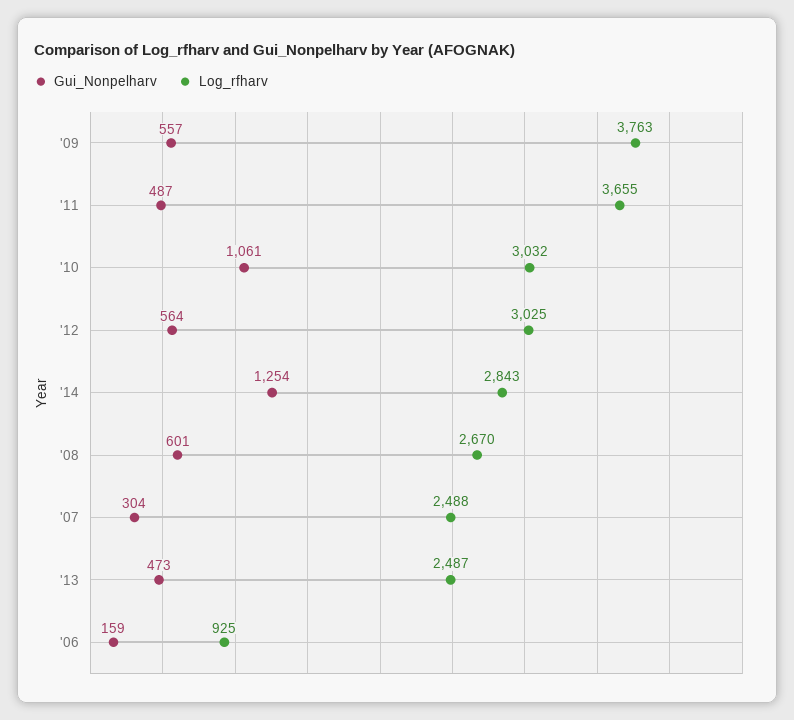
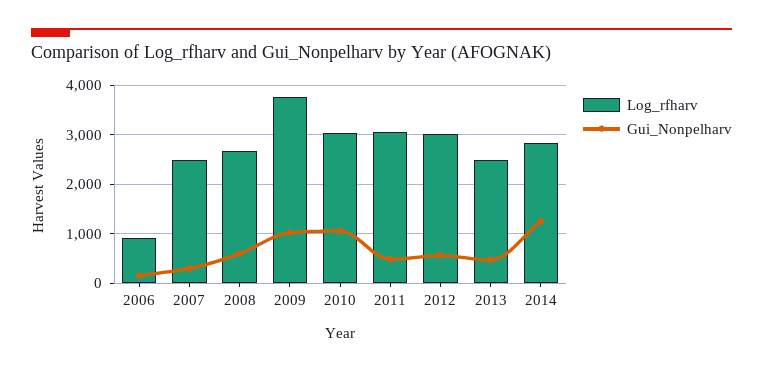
Gui_Nonpelharv, '09: 557 -> 1000
Log_rfharv, '11: 3655 -> 3000

